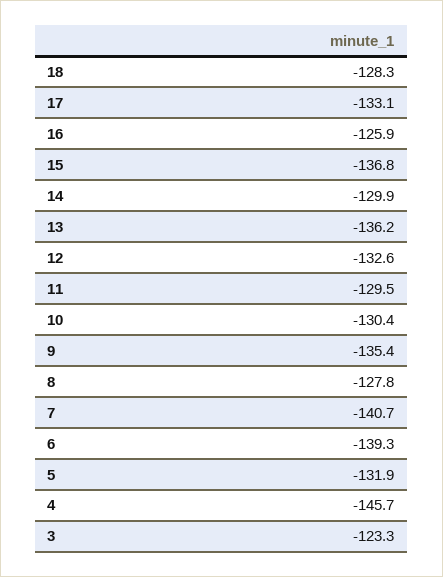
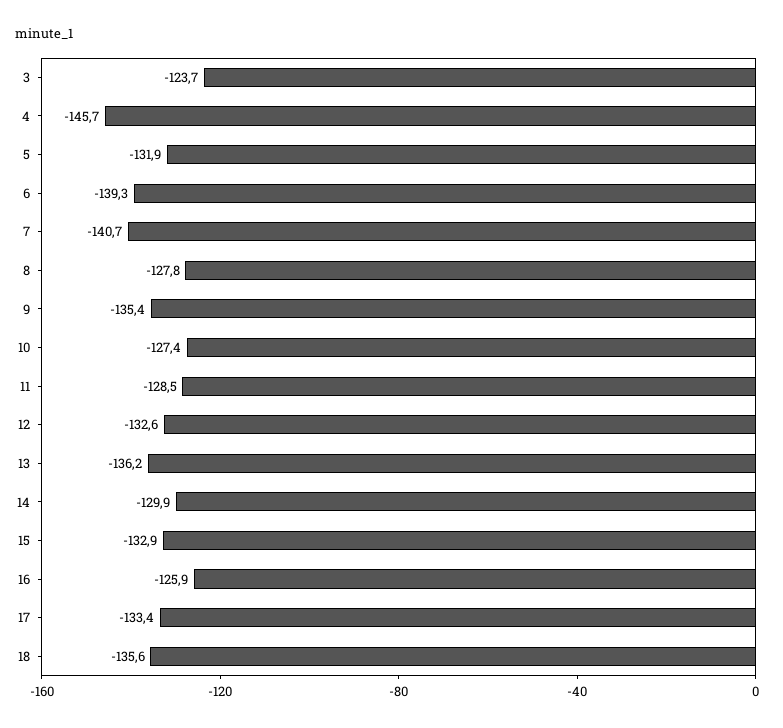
18: -128.3 -> -135.6
17: -133.1 -> -133.4
15: -136.8 -> -132.9
11: -129.5 -> -128.5
10: -130.4 -> -127.4
3: -123.3 -> -123.7

